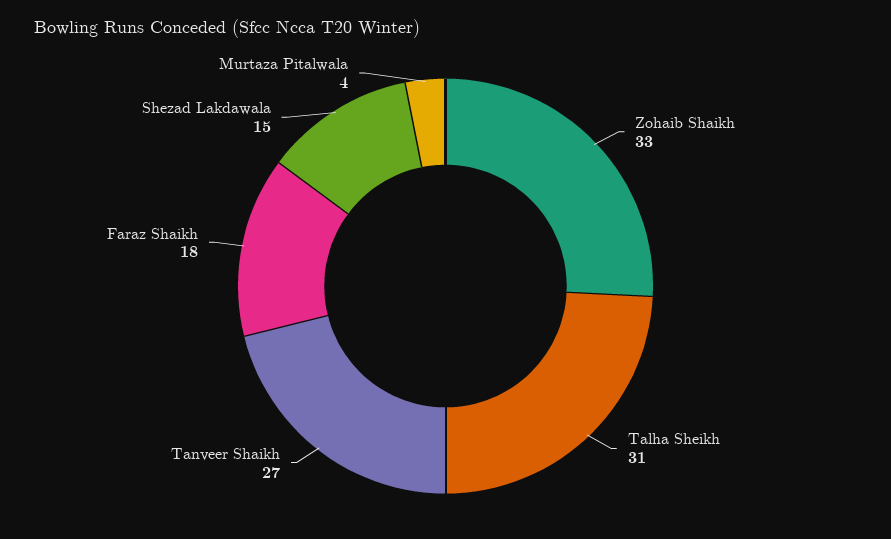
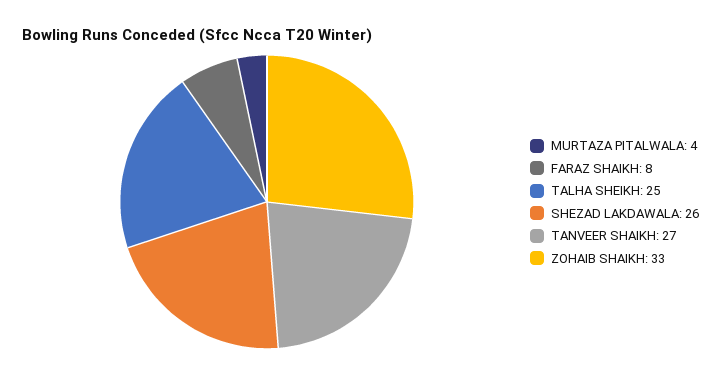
Talha Sheikh: 31 -> 25
Faraz Shaikh: 18 -> 8
Shezad Lakdawala: 15 -> 26

